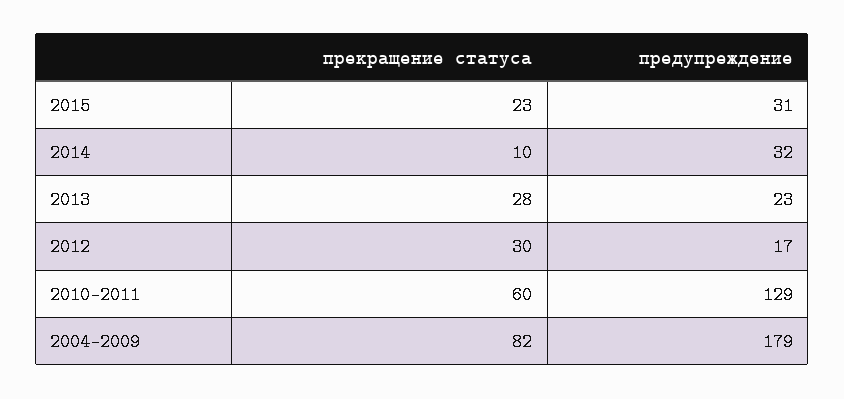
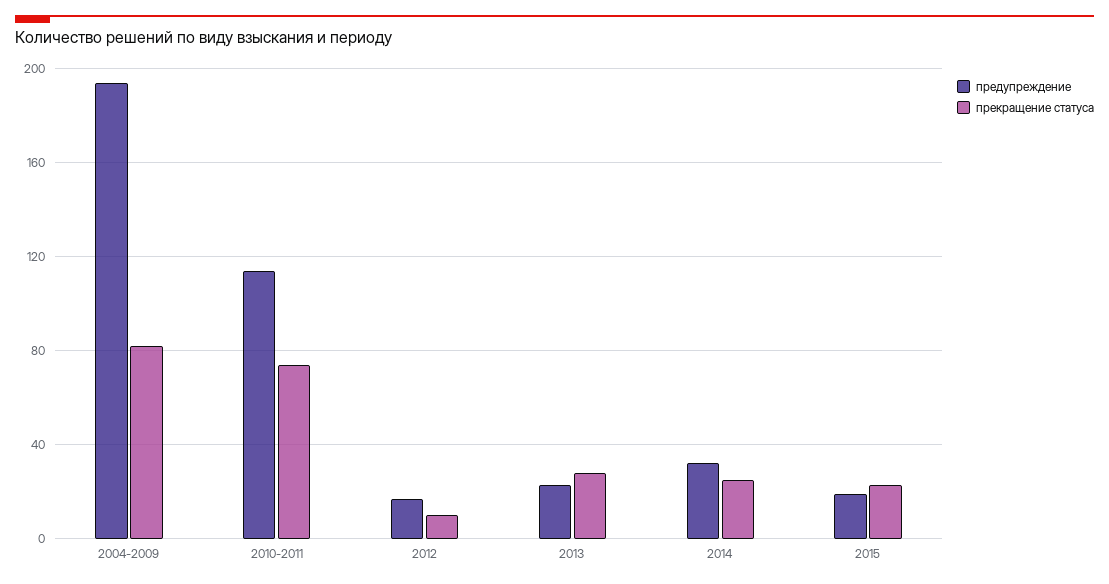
предупреждение, 2015: 31 -> 20
прекращение статуса, 2014: 10 -> 25
прекращение статуса, 2012: 30 -> 10
прекращение статуса, 2010-2011: 60 -> 75
предупреждение, 2010-2011: 129 -> 115
предупреждение, 2004-2009: 179 -> 195

